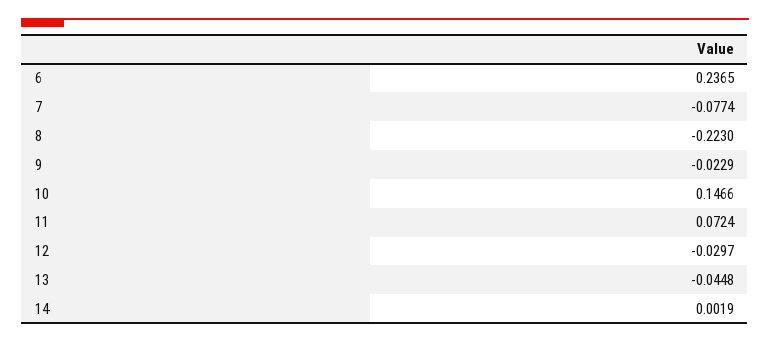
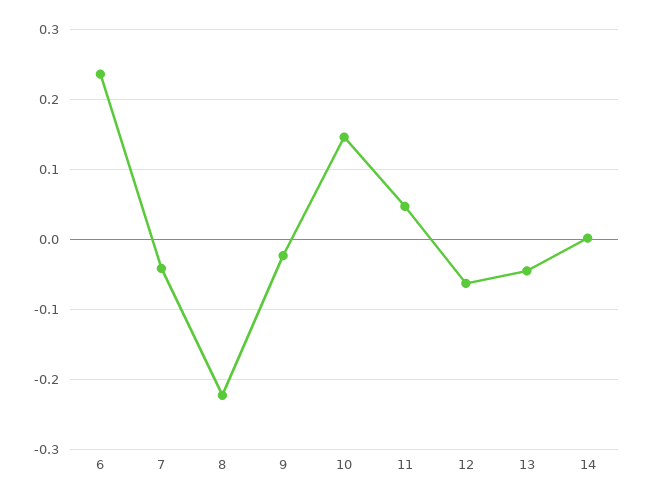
7: -0.0774 -> -0.04
11: 0.0724 -> 0.05
12: -0.0297 -> -0.06

